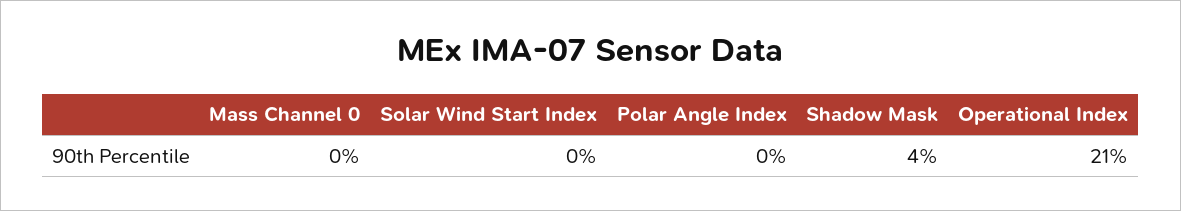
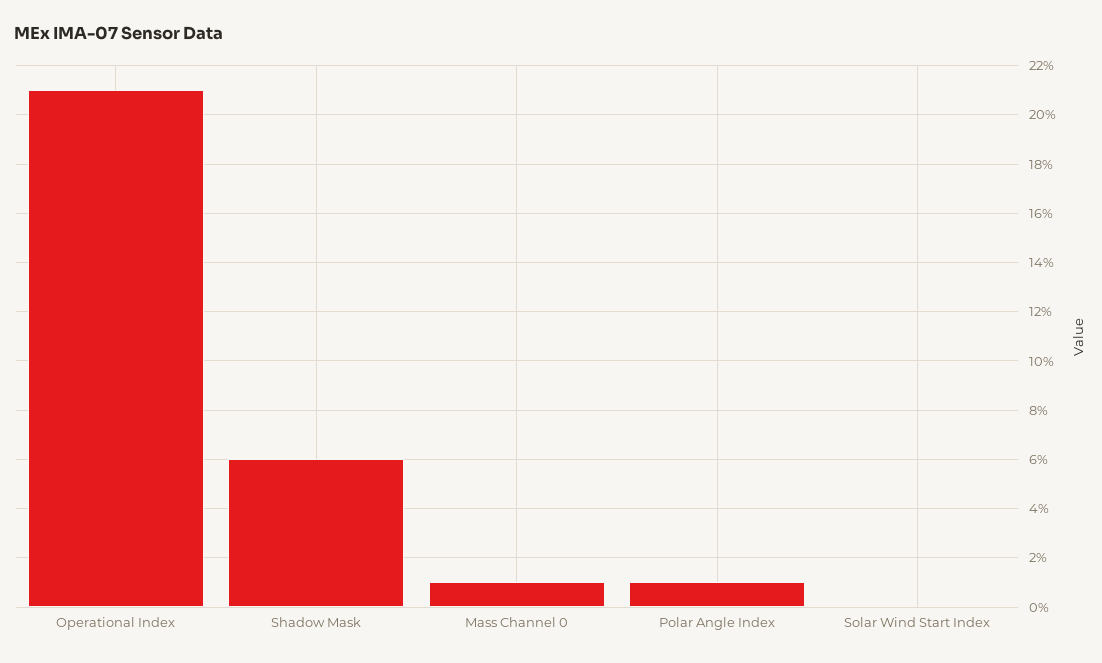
Mass Channel 0: 0 -> 1
Polar Angle Index: 0 -> 1
Shadow Mask: 4 -> 6

